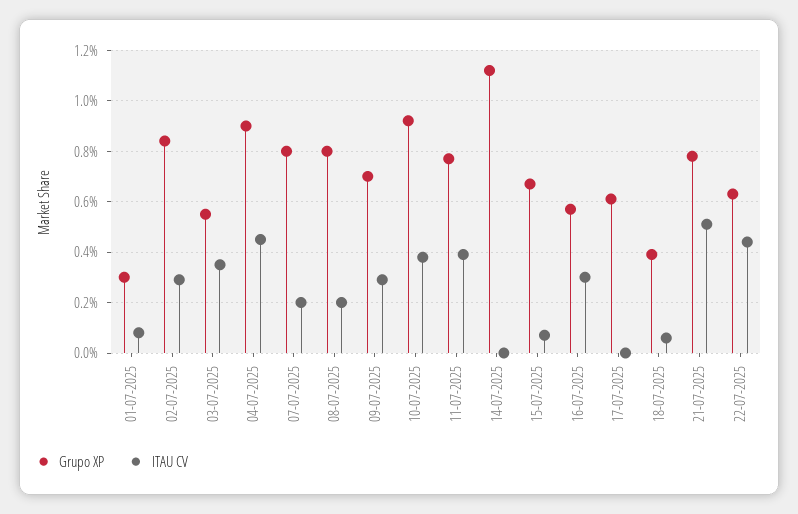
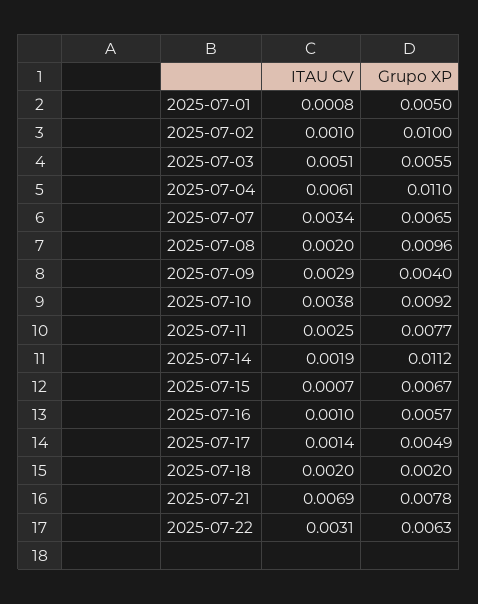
Grupo XP, 01-07-2025: 0.003 -> 0.005
Grupo XP, 02-07-2025: 0.0085 -> 0.01
ITAU CV, 02-07-2025: 0.003 -> 0.001
ITAU CV, 03-07-2025: 0.0035 -> 0.0051
Grupo XP, 04-07-2025: 0.009 -> 0.011
ITAU CV, 04-07-2025: 0.0045 -> 0.0061
Grupo XP, 07-07-2025: 0.008 -> 0.0065
ITAU CV, 07-07-2025: 0.002 -> 0.0034
Grupo XP, 08-07-2025: 0.008 -> 0.0096
Grupo XP, 09-07-2025: 0.007 -> 0.004
ITAU CV, 11-07-2025: 0.004 -> 0.0025
ITAU CV, 14-07-2025: 0 -> 0.0019
ITAU CV, 16-07-2025: 0.003 -> 0.001
Grupo XP, 17-07-2025: 0.006 -> 0.0049
ITAU CV, 17-07-2025: 0 -> 0.0014
Grupo XP, 18-07-2025: 0.004 -> 0.002
ITAU CV, 18-07-2025: 0.0005 -> 0.002
ITAU CV, 21-07-2025: 0.005 -> 0.0069
ITAU CV, 22-07-2025: 0.0045 -> 0.0031

